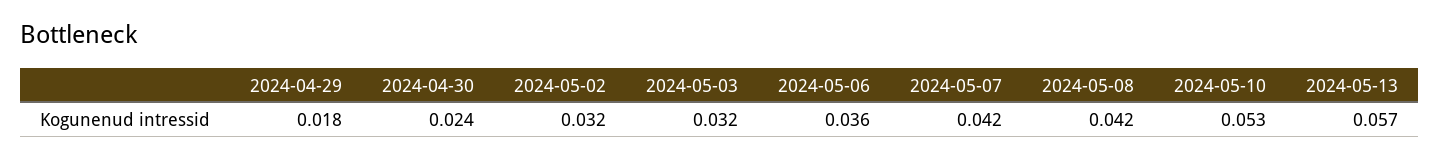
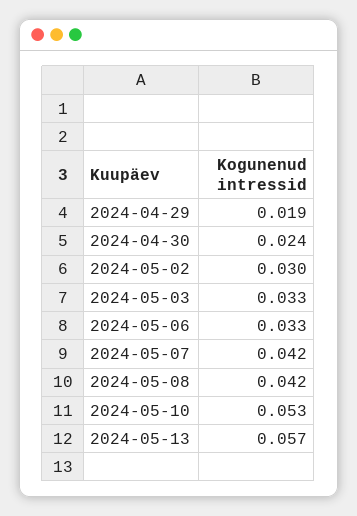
2024-04-29: 0.018 -> 0.019
2024-05-02: 0.032 -> 0.03
2024-05-03: 0.032 -> 0.033
2024-05-06: 0.036 -> 0.033

